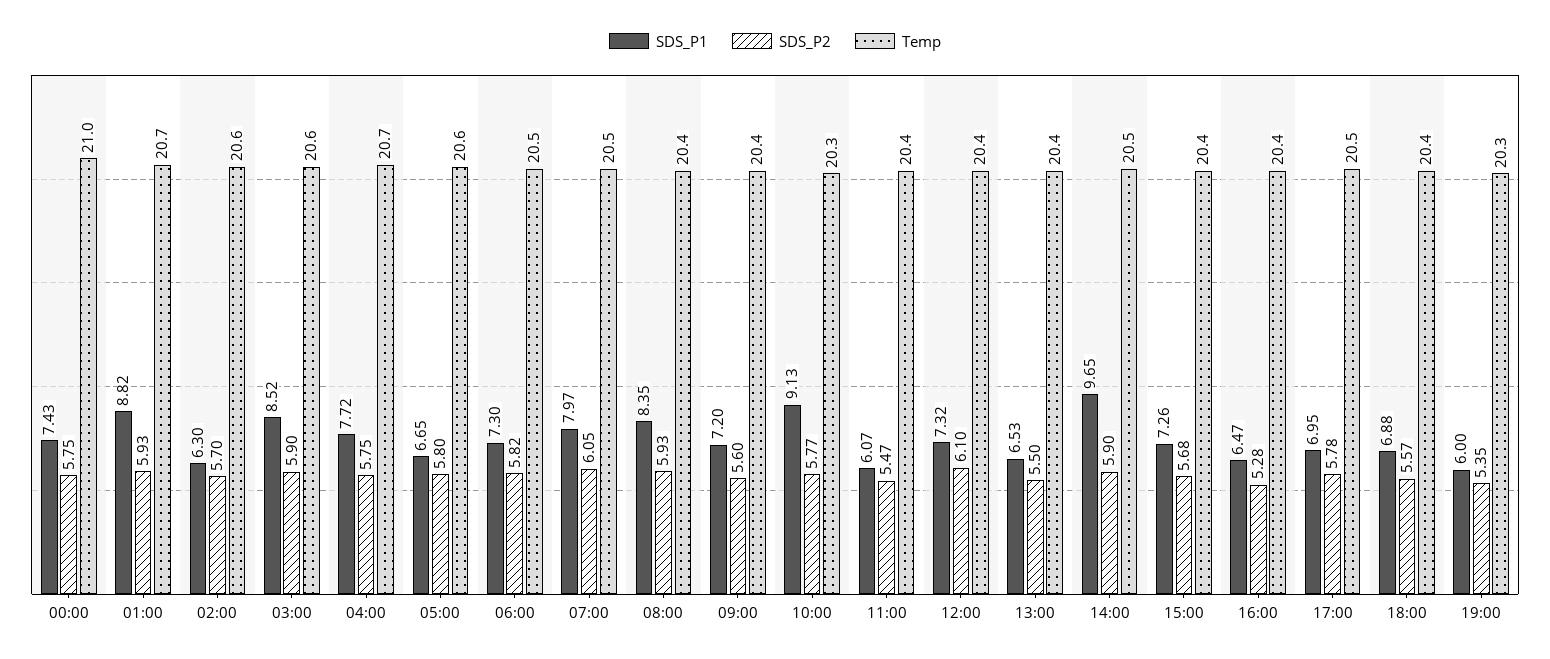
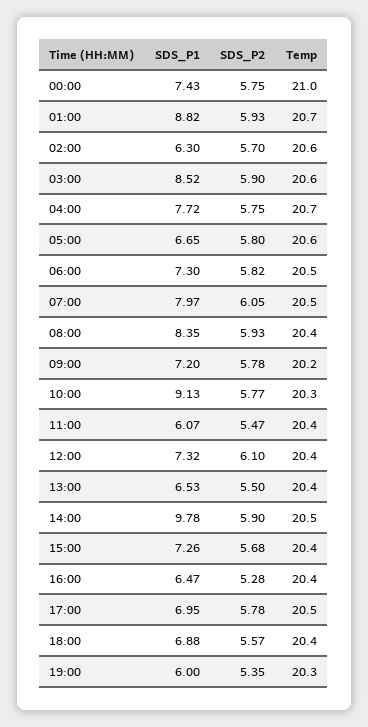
SDS_P2, 09:00: 5.6 -> 5.78
Temp, 09:00: 20.4 -> 20.2
SDS_P1, 14:00: 9.65 -> 9.78

